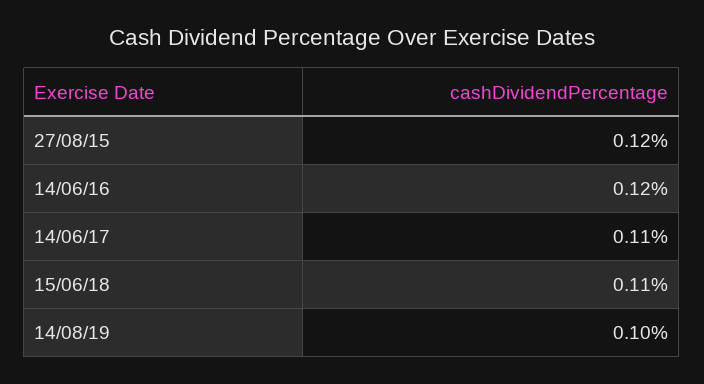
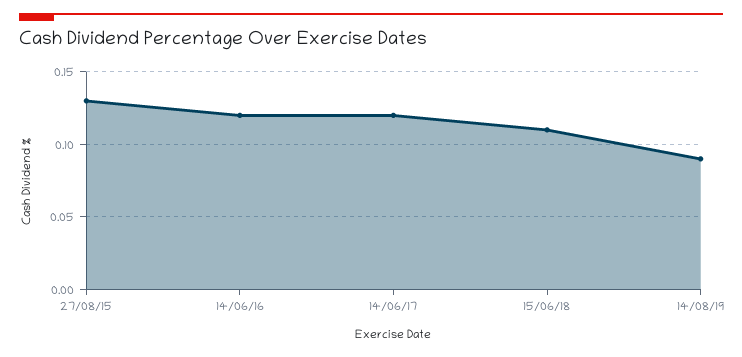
27/08/15: 0.12 -> 0.13
14/06/17: 0.11 -> 0.12
14/08/19: 0.1 -> 0.09

